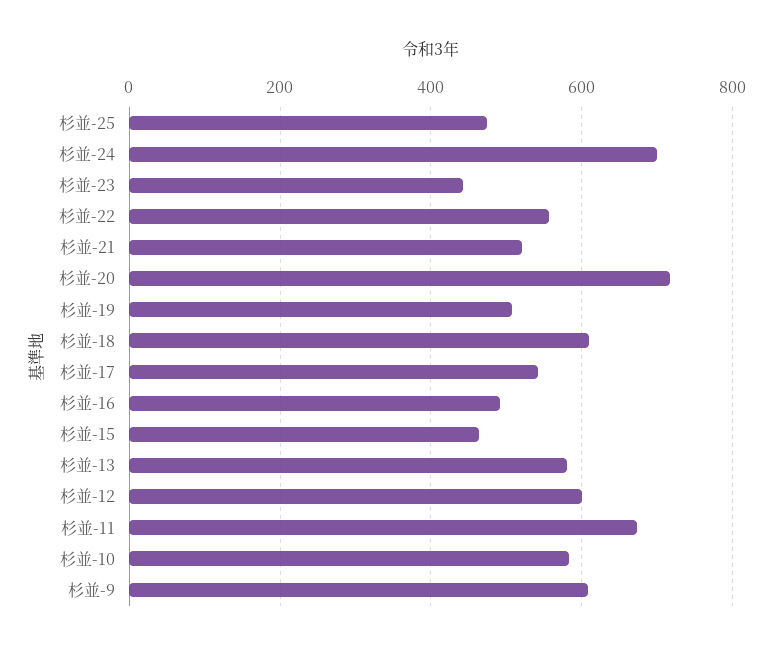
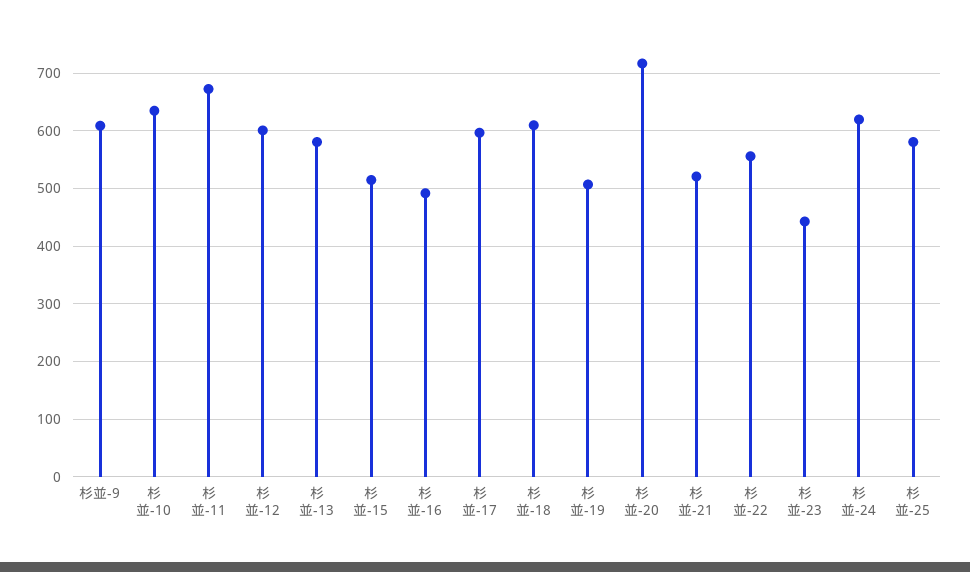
杉並-25: 480 -> 580
杉並-24: 700 -> 620
杉並-17: 540 -> 600
杉並-15: 460 -> 520
杉並-10: 580 -> 640

